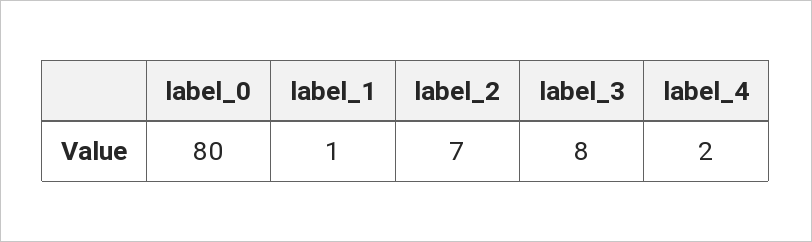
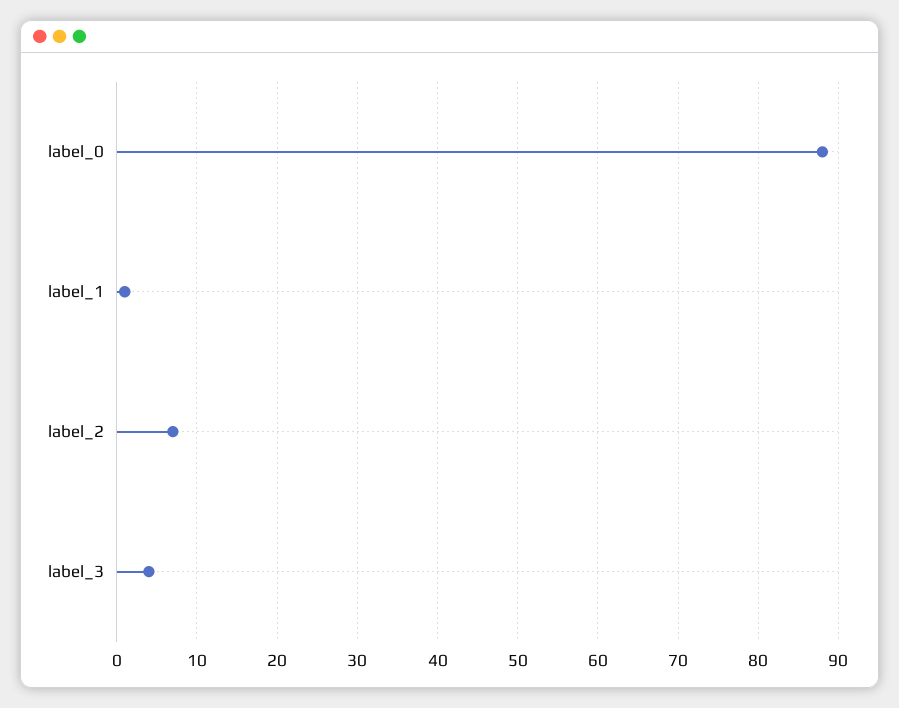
label_0: 80 -> 88
label_3: 8 -> 4
label_4: 2 -> none

